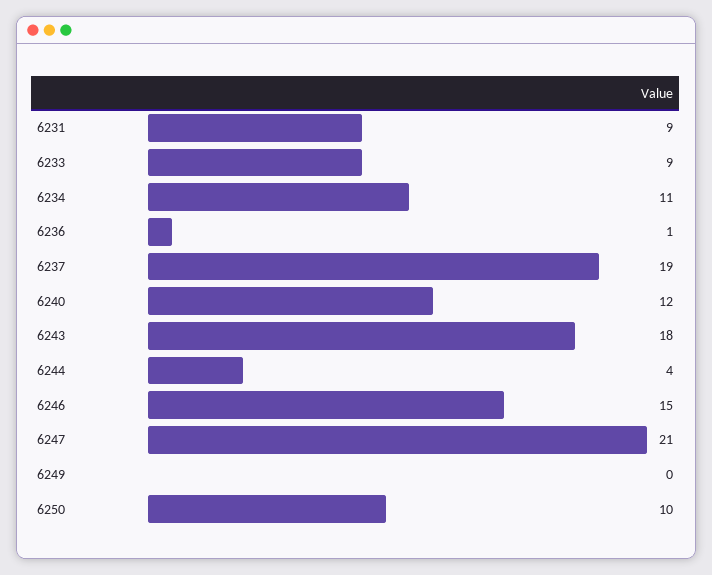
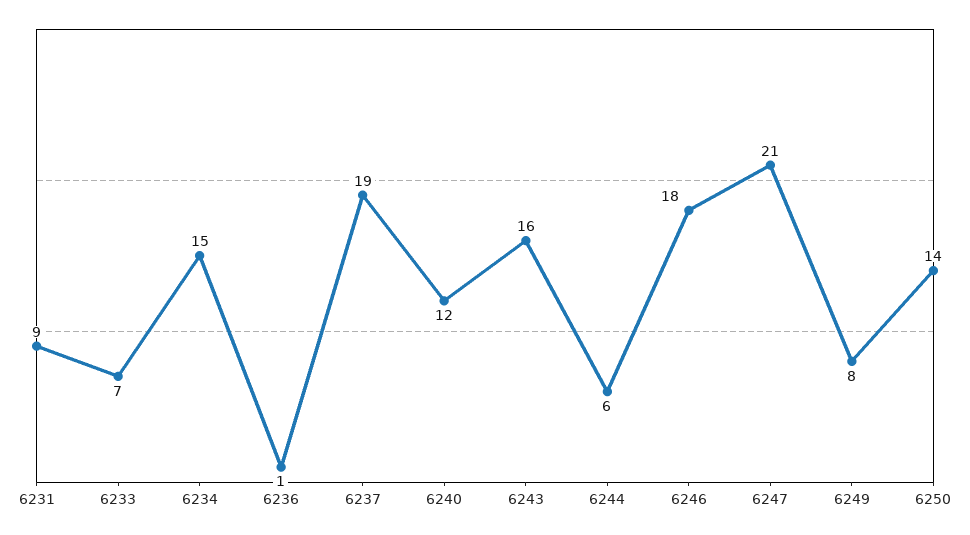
6233: 9 -> 7
6234: 11 -> 15
6243: 18 -> 16
6244: 4 -> 6
6246: 15 -> 18
6249: 0 -> 8
6250: 10 -> 14

